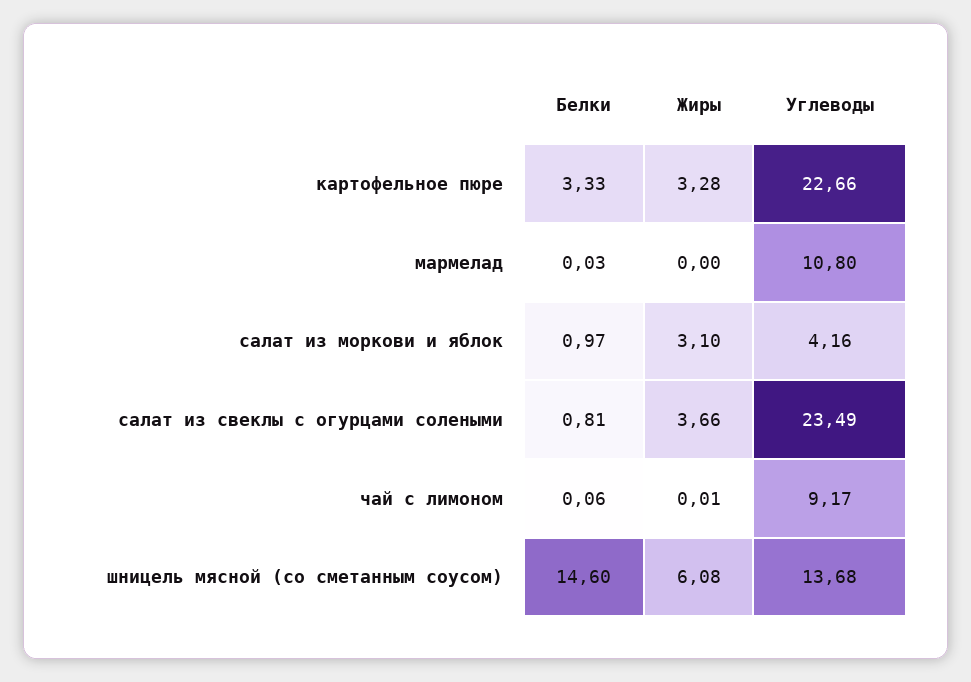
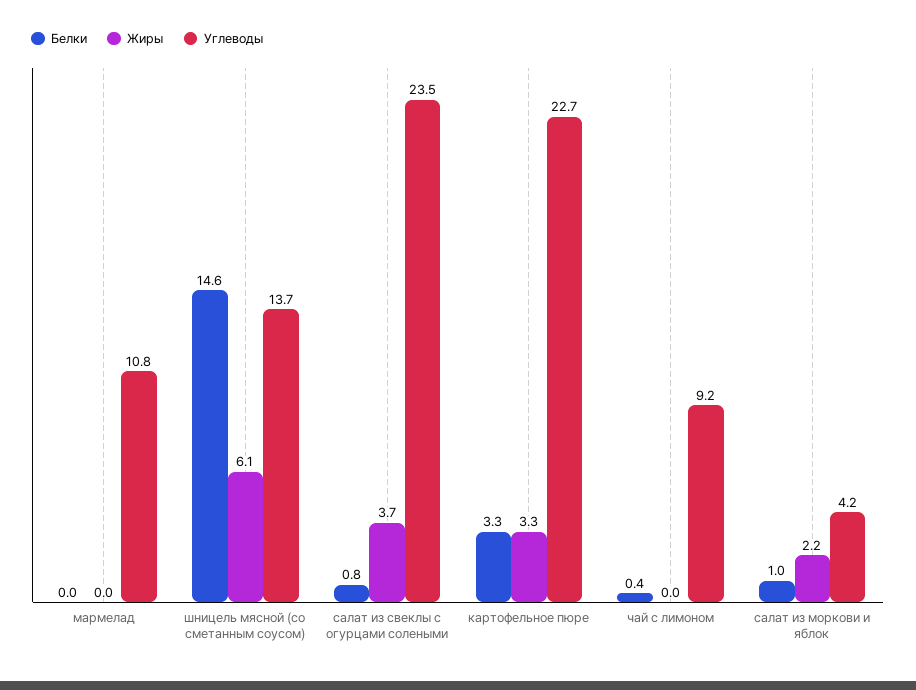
Жиры, салат из моркови и яблок: 3.1 -> 2.2
Белки, чай с лимоном: 0.06 -> 0.4

